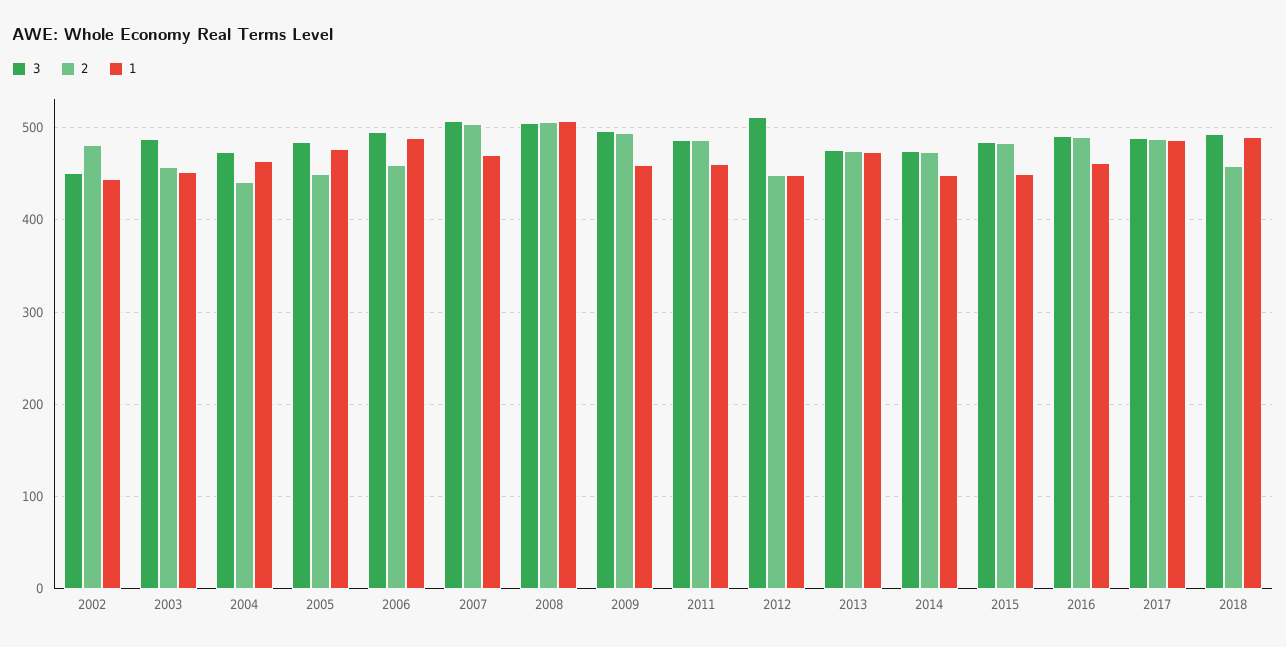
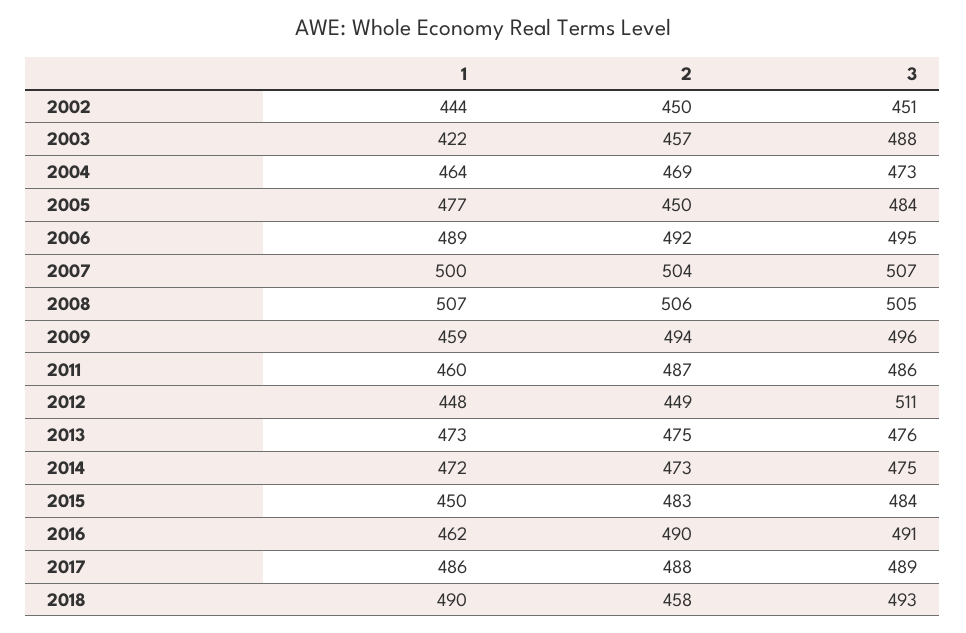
2, 2002: 480 -> 450
1, 2003: 450 -> 422
2, 2004: 440 -> 469
2, 2006: 460 -> 492
1, 2007: 470 -> 500
1, 2014: 450 -> 472

